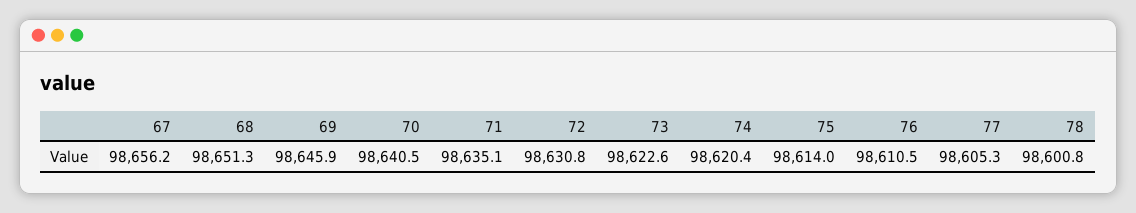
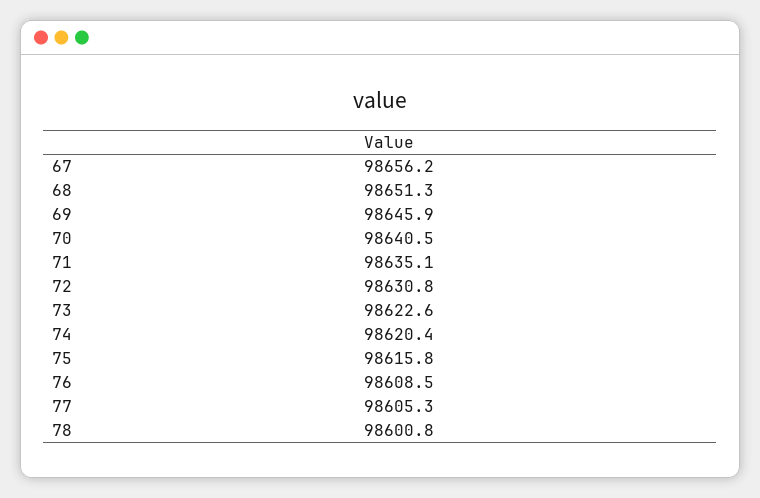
75: 98614 -> 98615.8
76: 98610.5 -> 98608.5

